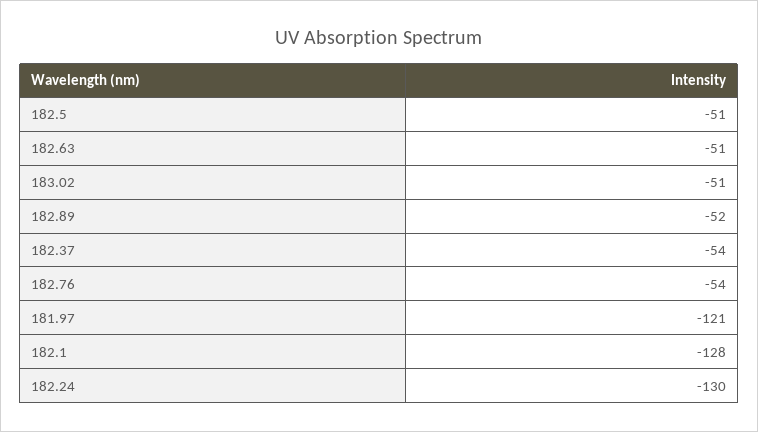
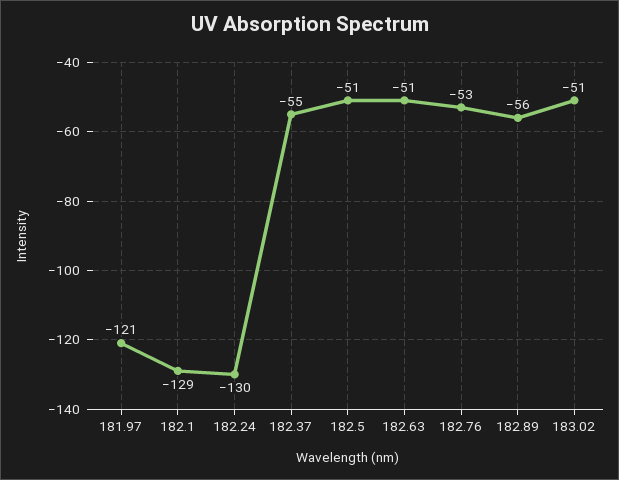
182.89: -52 -> -56
182.37: -54 -> -55
182.76: -54 -> -53
182.1: -128 -> -129

